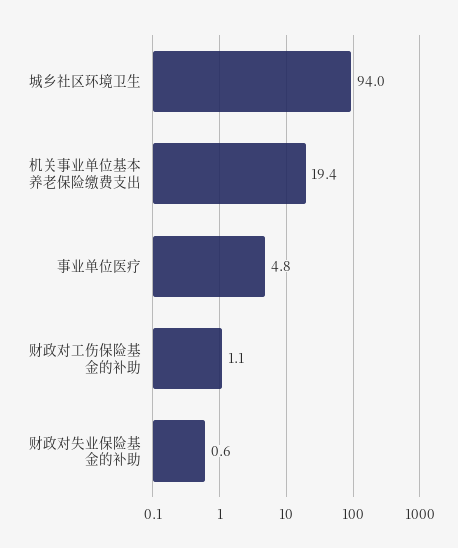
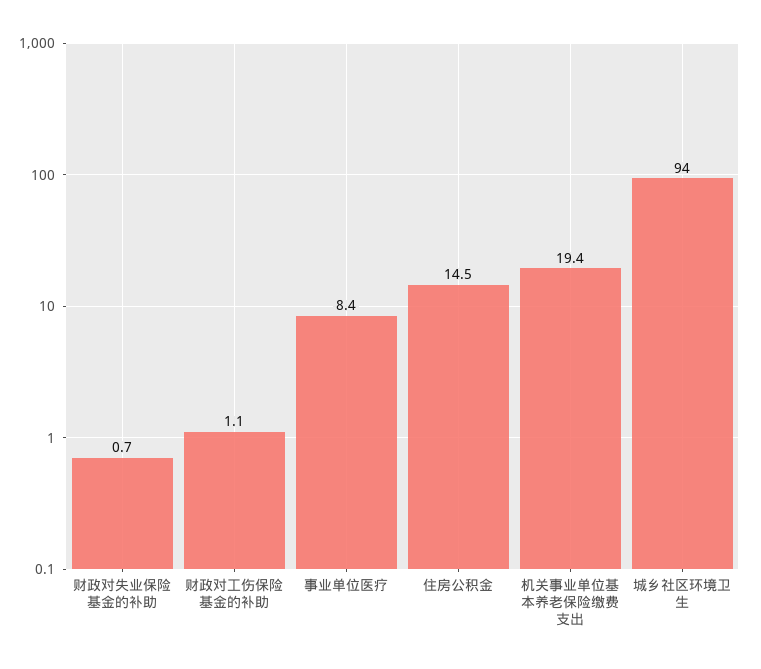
事业单位医疗: 4.8 -> 8.4
财政对失业保险基金的补助: 0.6 -> 0.7
住房公积金: none -> 14.5

